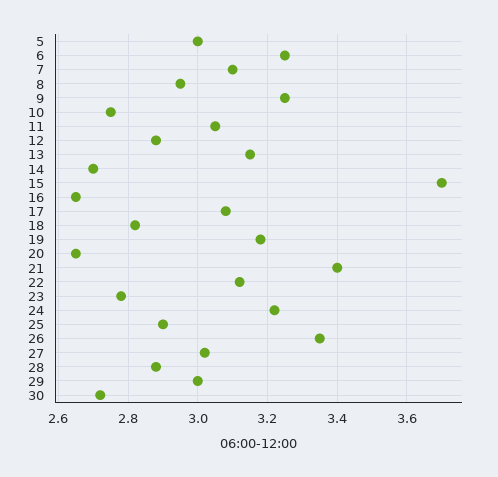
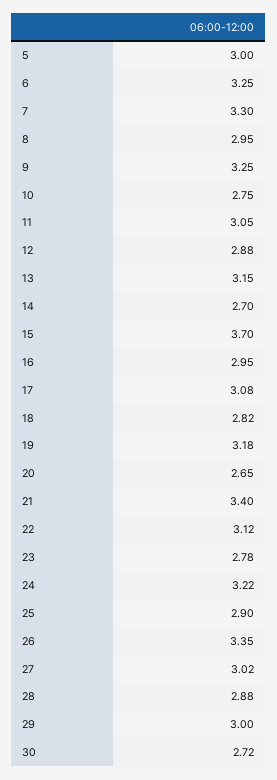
7: 3.1 -> 3.3
16: 2.65 -> 2.95

